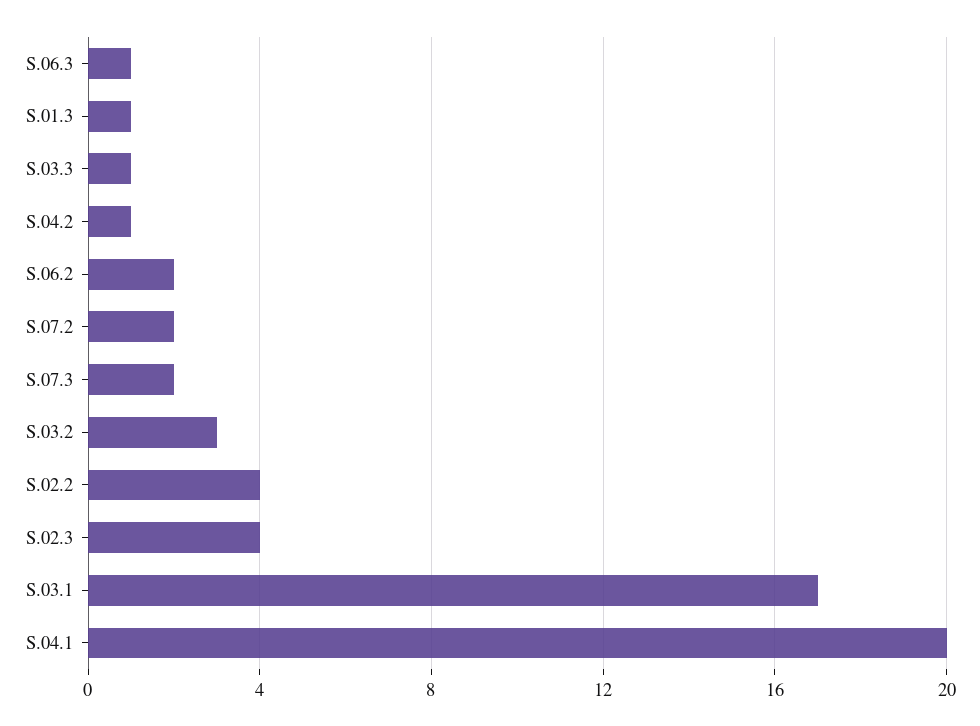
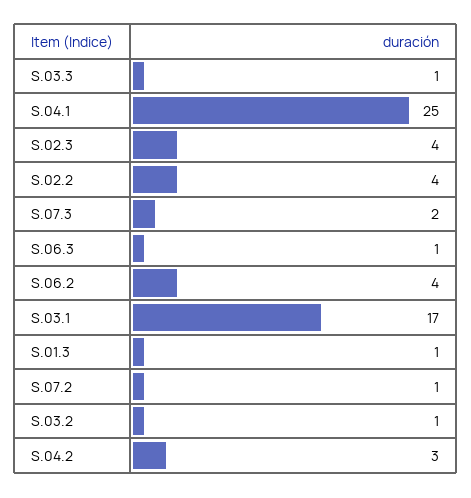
S.04.2: 1 -> 3
S.06.2: 2 -> 4
S.07.2: 2 -> 1
S.03.2: 3 -> 1
S.04.1: 20 -> 25

